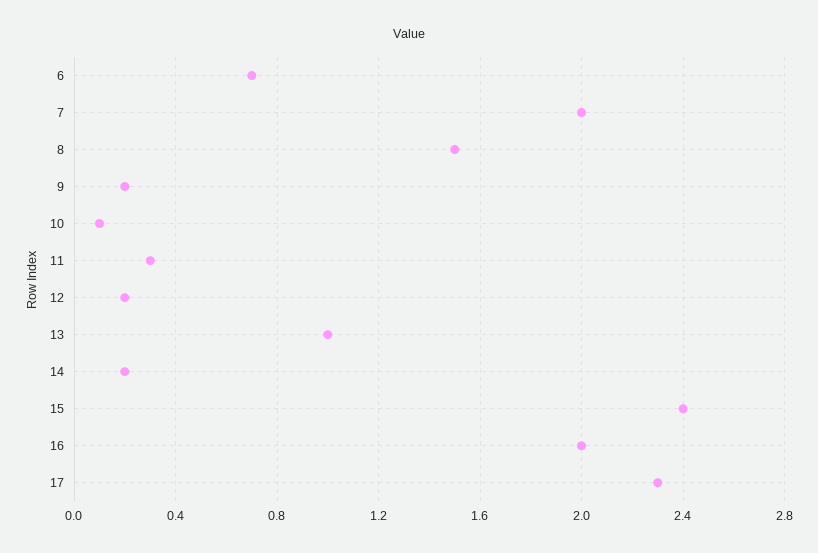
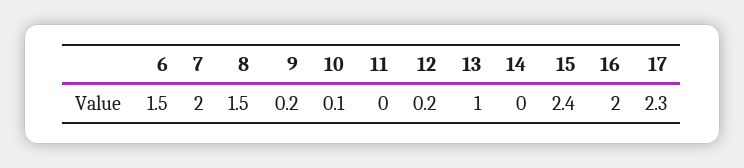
6: 0.7 -> 1.5
11: 0.3 -> 0
14: 0.2 -> 0

